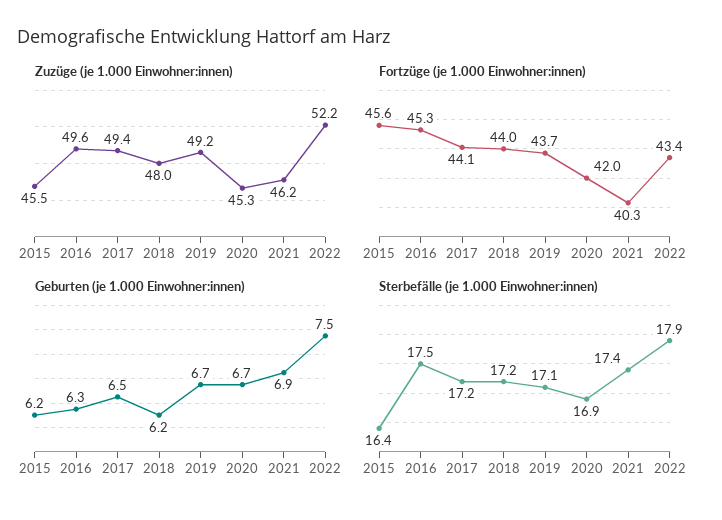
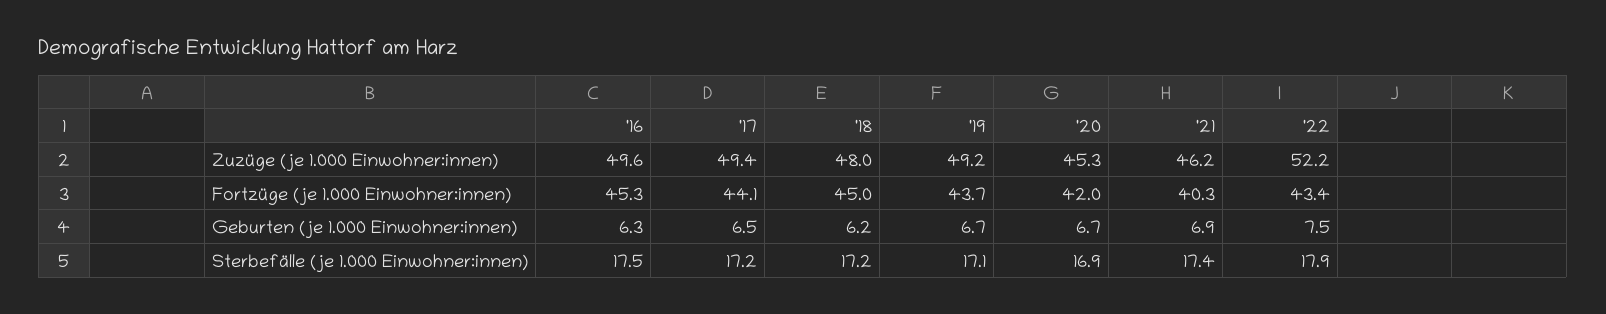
Zuzüge (je 1.000 Einwohner:innen), 2015: 45.5 -> none
Fortzüge (je 1.000 Einwohner:innen), 2015: 45.6 -> none
Fortzüge (je 1.000 Einwohner:innen), 2018: 44 -> 45
Geburten (je 1.000 Einwohner:innen), 2015: 6.2 -> none
Sterbefälle (je 1.000 Einwohner:innen), 2015: 16.4 -> none

